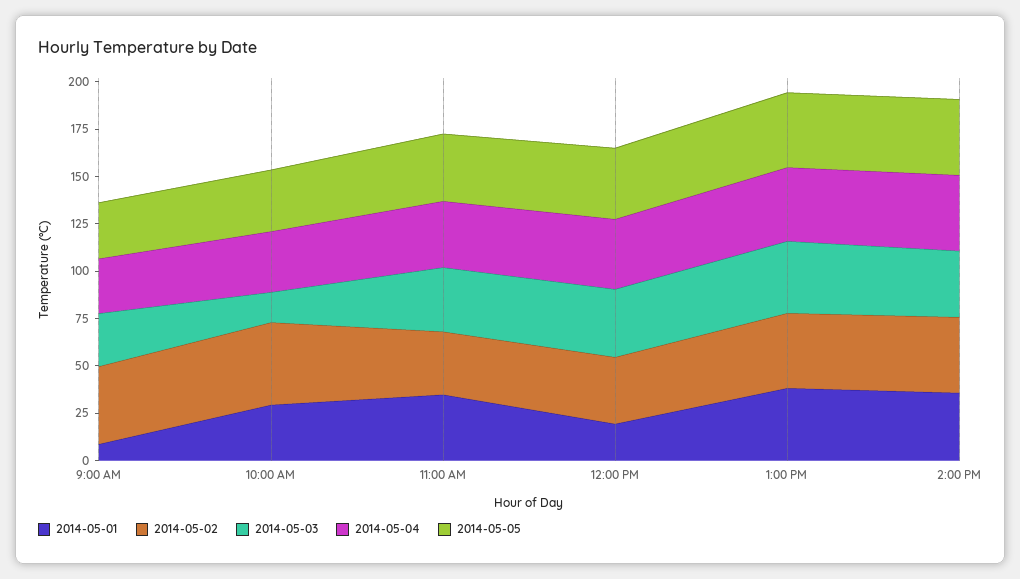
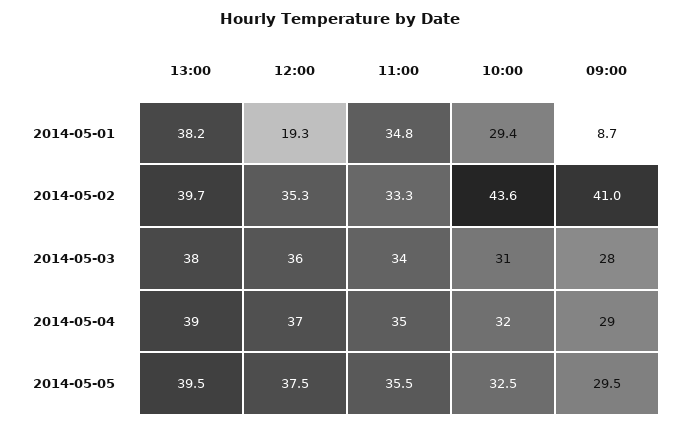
2014-05-03, 10:00 AM: 15 -> 31
2014-05-01, 2:00 PM: 35 -> none
2014-05-02, 2:00 PM: 40 -> none
2014-05-03, 2:00 PM: 35 -> none
2014-05-04, 2:00 PM: 40 -> none
2014-05-05, 2:00 PM: 40 -> none

